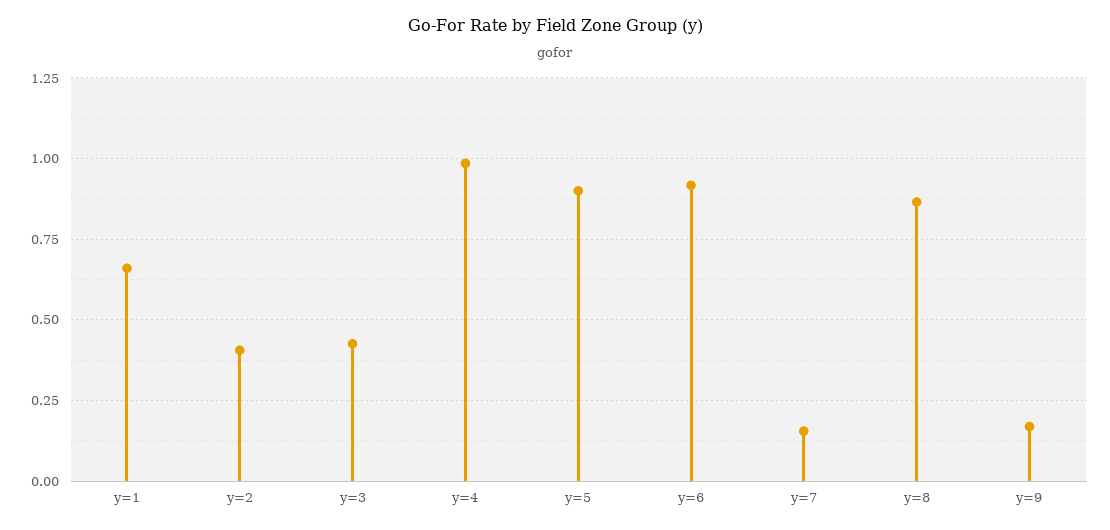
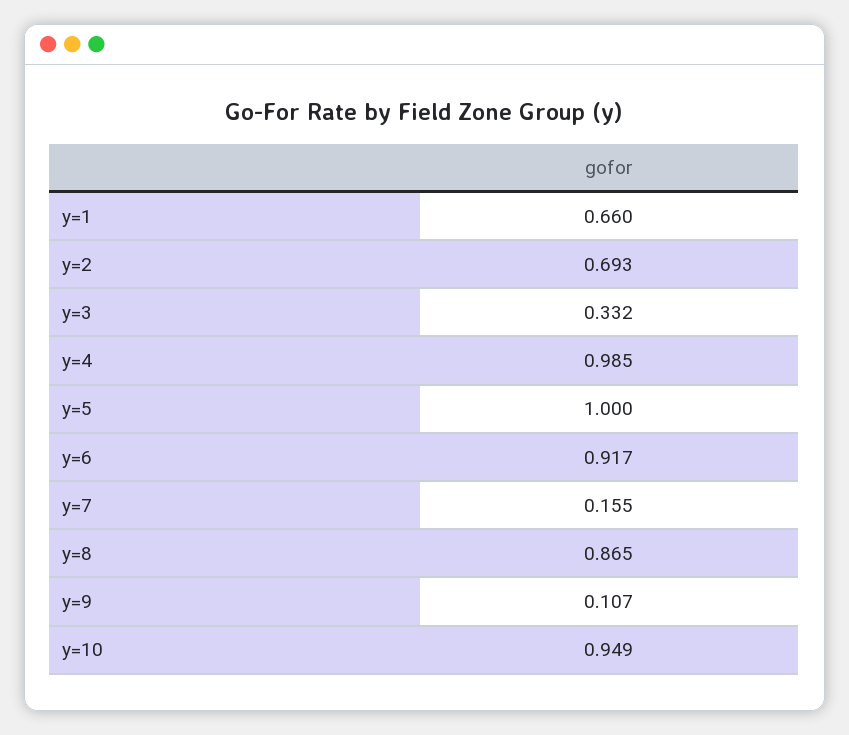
y=2: 0.4 -> 0.693
y=3: 0.425 -> 0.332
y=5: 0.9 -> 1
y=9: 0.175 -> 0.107
y=10: none -> 0.949

